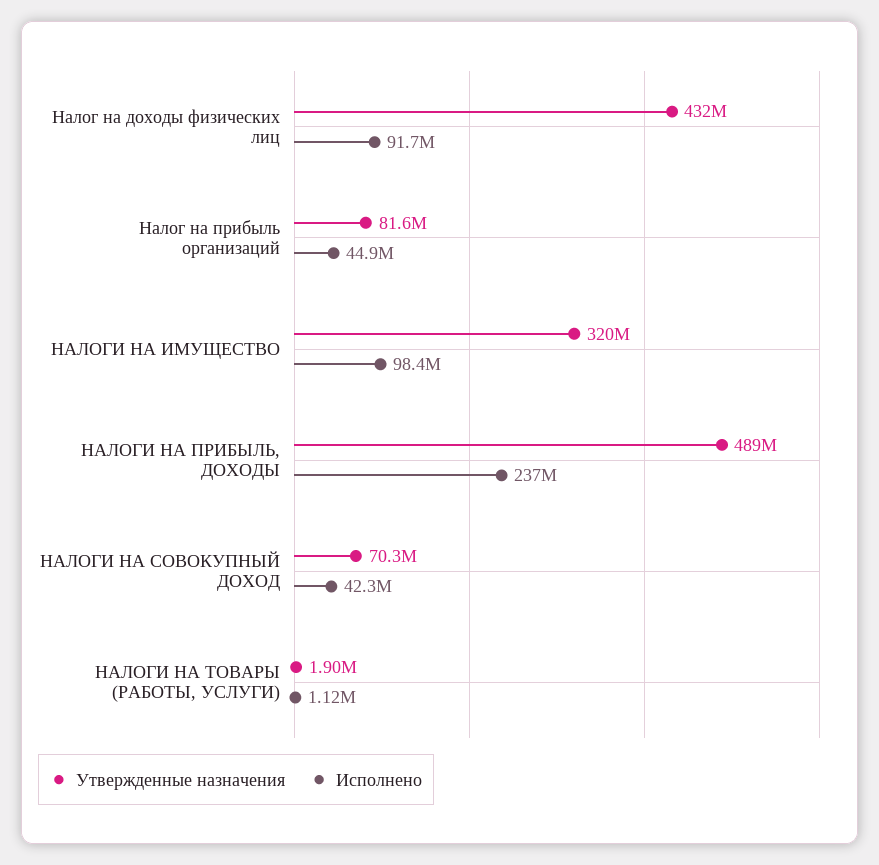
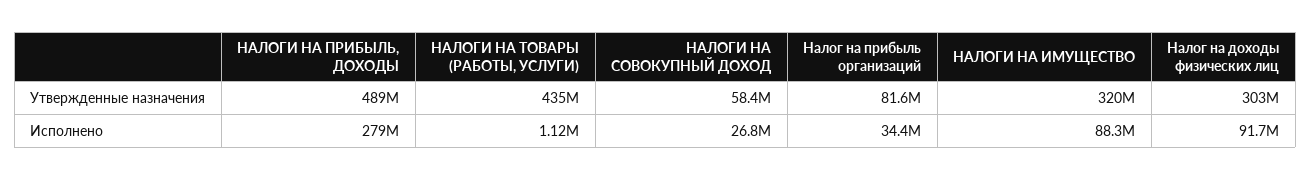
Утвержденные назначения, Налог на доходы физических лиц: 432000000 -> 303000000
Исполнено, Налог на прибыль организаций: 44900000 -> 34400000
Исполнено, НАЛОГИ НА ИМУЩЕСТВО: 98400000 -> 88300000
Исполнено, НАЛОГИ НА ПРИБЫЛЬ, ДОХОДЫ: 237000000 -> 279000000
Утвержденные назначения, НАЛОГИ НА СОВОКУПНЫЙ ДОХОД: 70300000 -> 58400000
Исполнено, НАЛОГИ НА СОВОКУПНЫЙ ДОХОД: 42300000 -> 26800000
Утвержденные назначения, НАЛОГИ НА ТОВАРЫ (РАБОТЫ, УСЛУГИ): 1900000 -> 435000000

